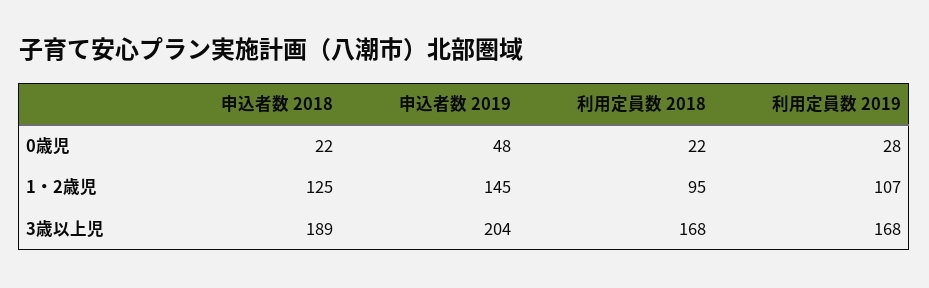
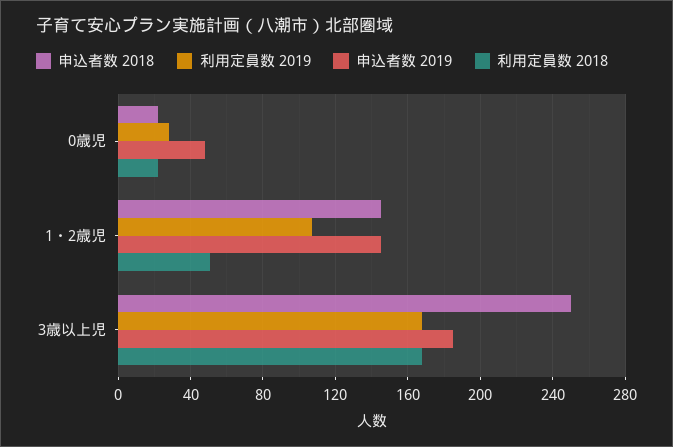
申込者数 2018, 1・2歳児: 125 -> 145
利用定員数 2018, 1・2歳児: 95 -> 50
申込者数 2018, 3歳以上児: 189 -> 250
申込者数 2019, 3歳以上児: 204 -> 185

